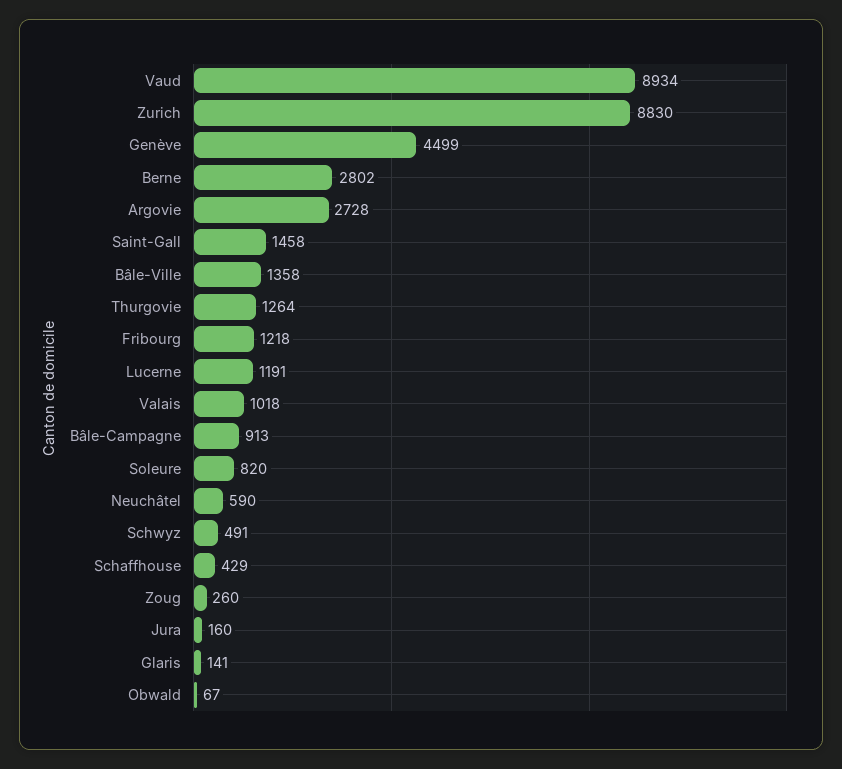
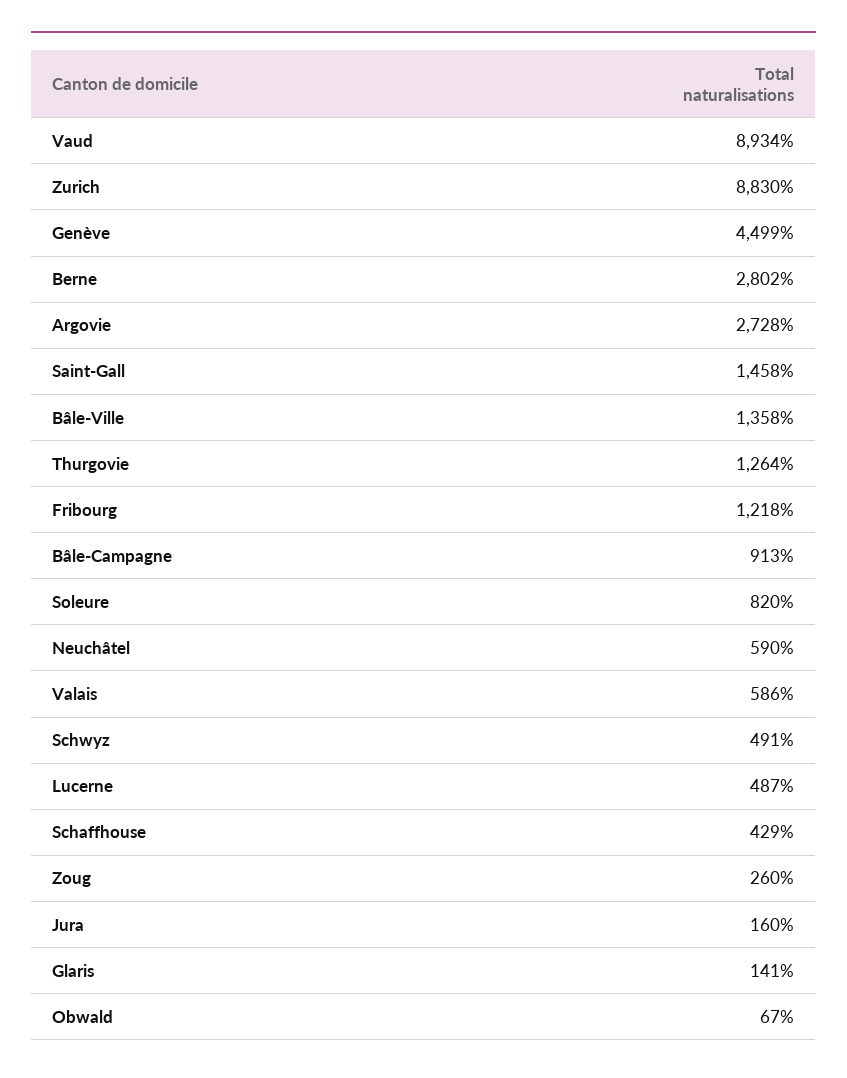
Lucerne: 1191 -> 487
Valais: 1018 -> 586

